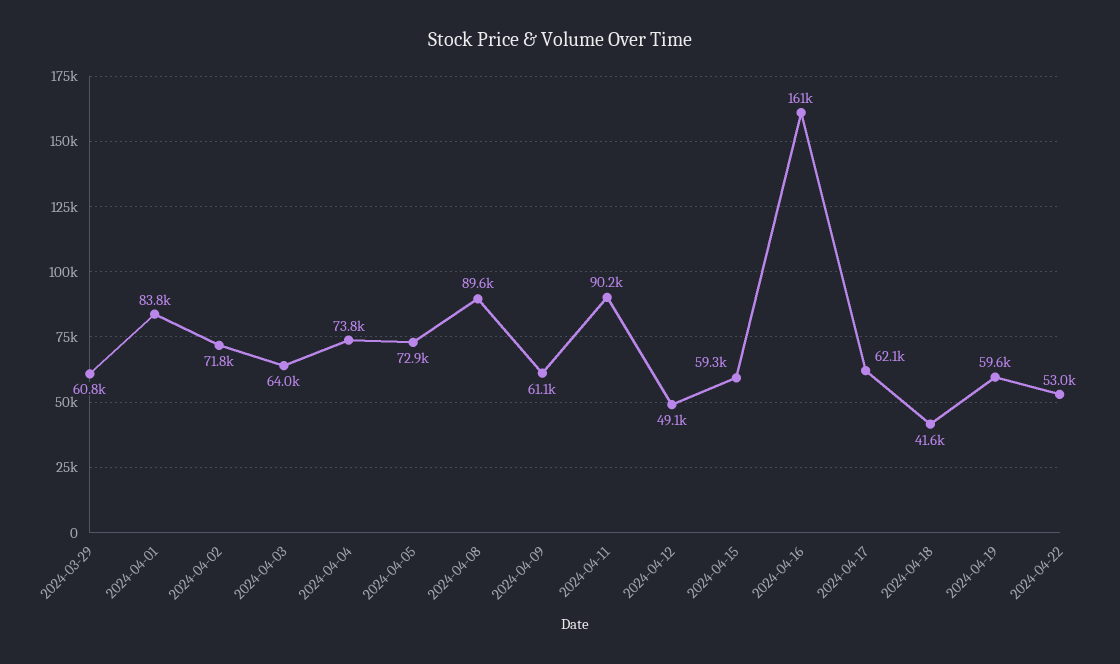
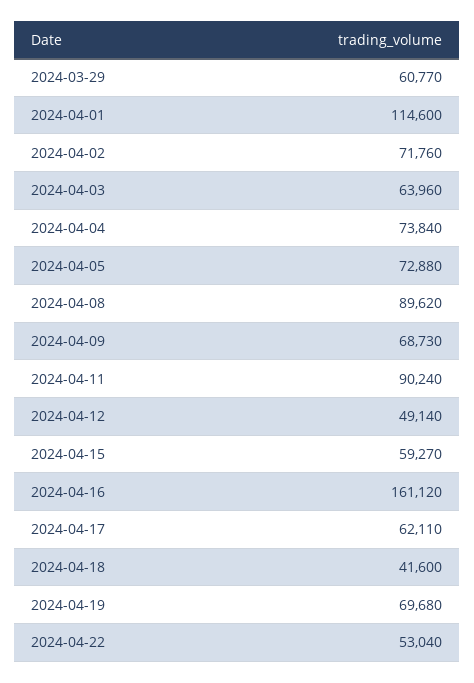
2024-04-01: 83800 -> 114600
2024-04-09: 61100 -> 68730
2024-04-19: 59600 -> 69680

